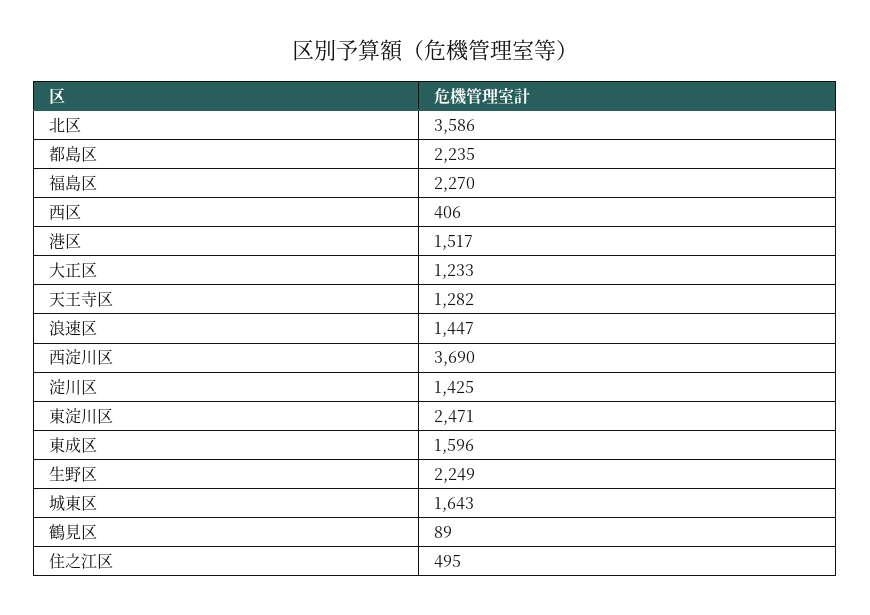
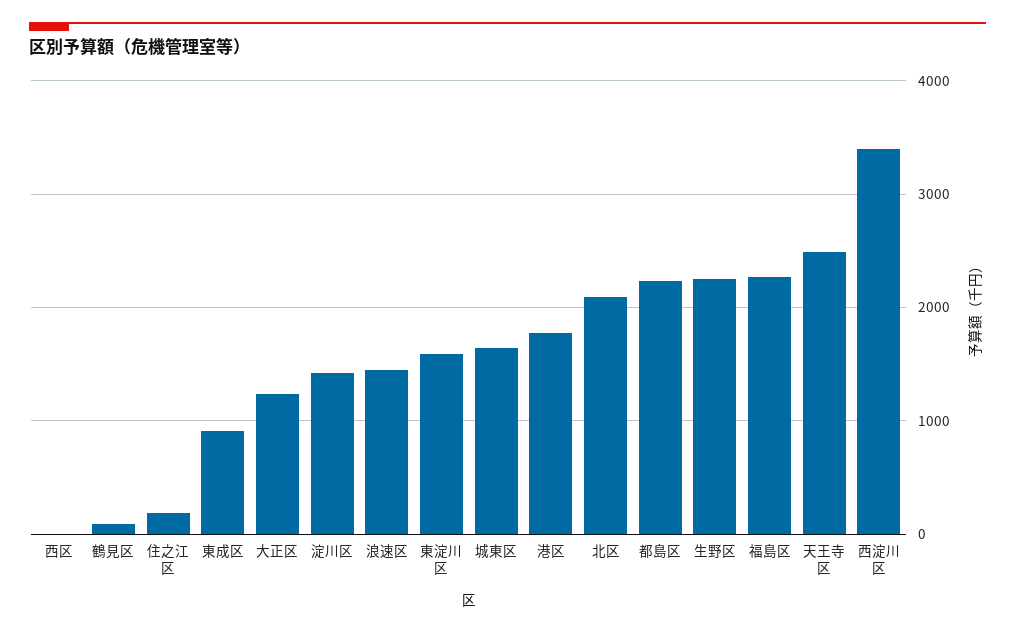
北区: 3586 -> 2100
西区: 406 -> 0
港区: 1517 -> 1800
天王寺区: 1282 -> 2500
西淀川区: 3690 -> 3400
東淀川区: 2471 -> 1600
東成区: 1596 -> 900
住之江区: 495 -> 200

